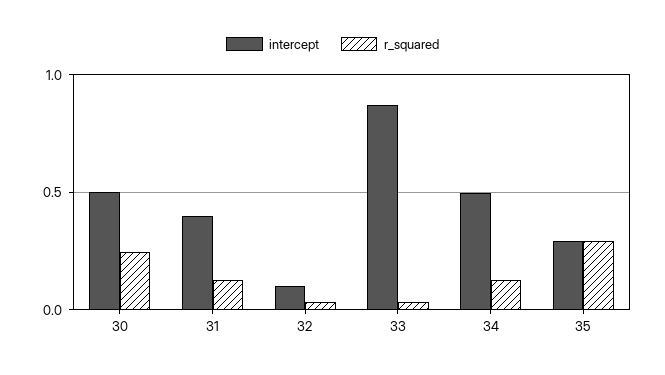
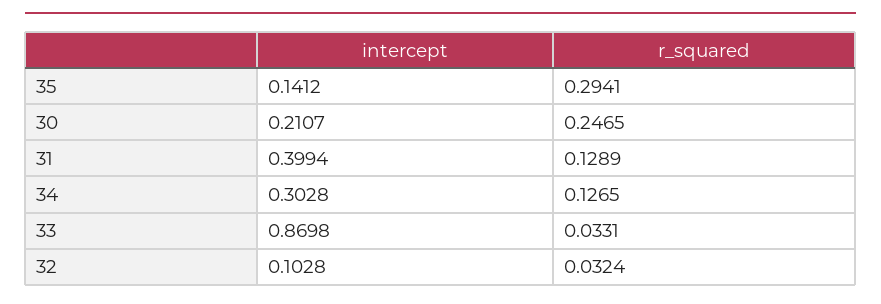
intercept, 30: 0.5 -> 0.2107
intercept, 34: 0.5 -> 0.3028
intercept, 35: 0.3 -> 0.1412

